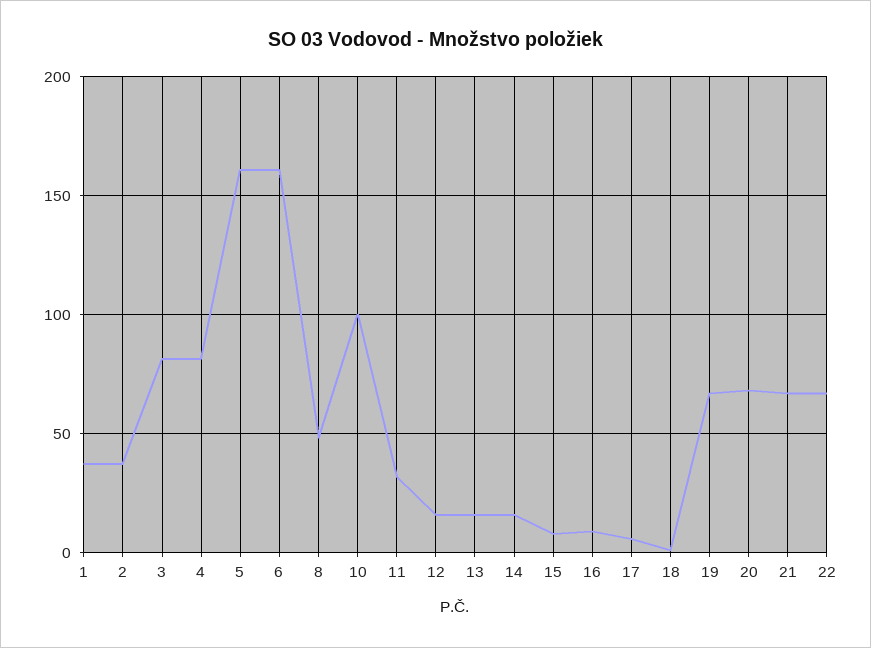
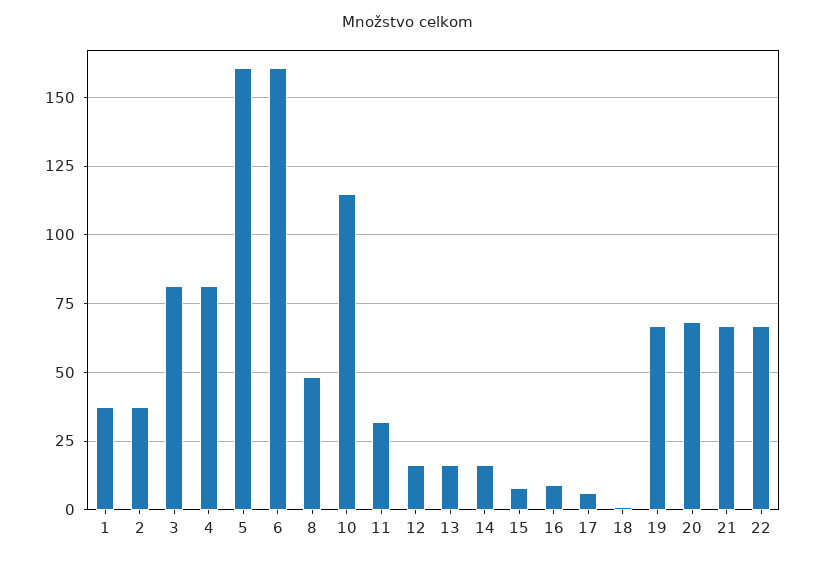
10: 100 -> 115

